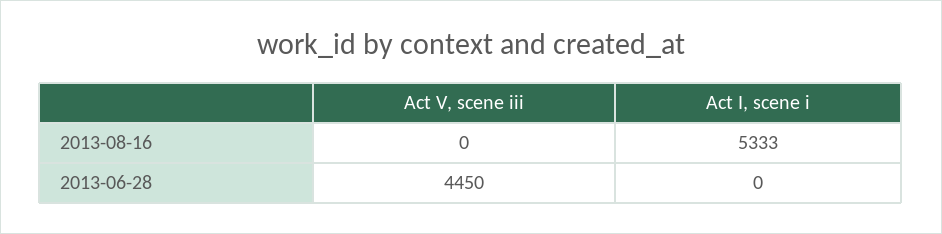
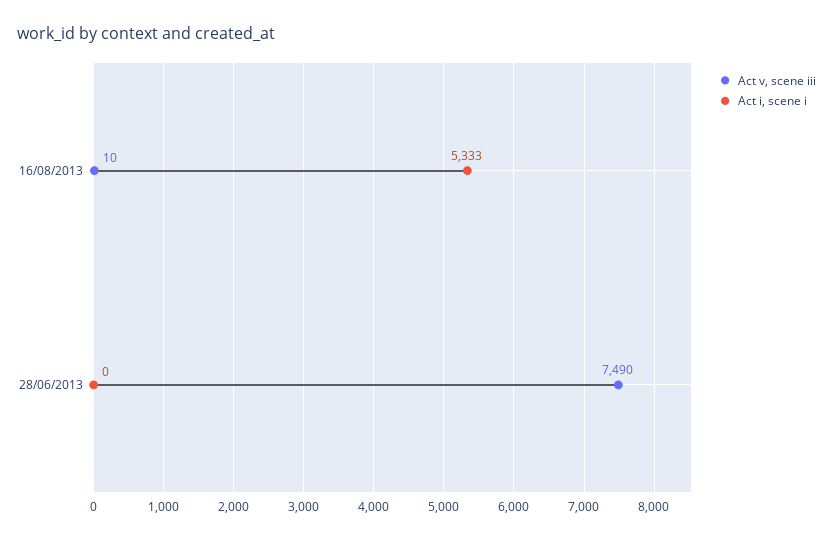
Act V, scene iii, 2013-08-16: 0 -> 10
Act V, scene iii, 2013-06-28: 4450 -> 7490

